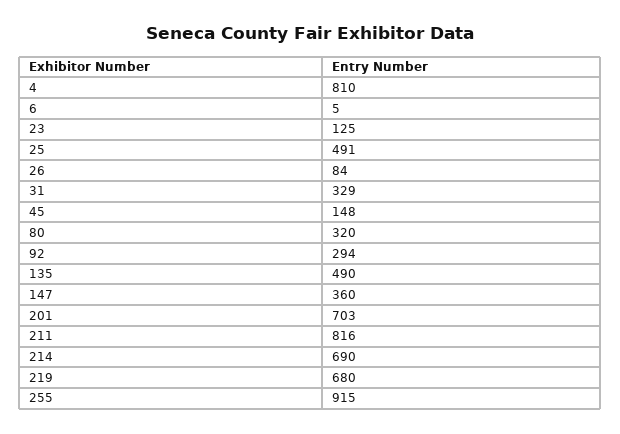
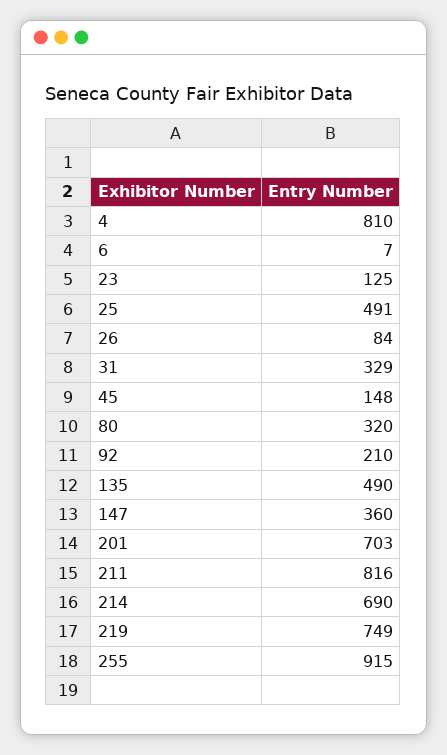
6: 5 -> 7
92: 294 -> 210
219: 680 -> 749

